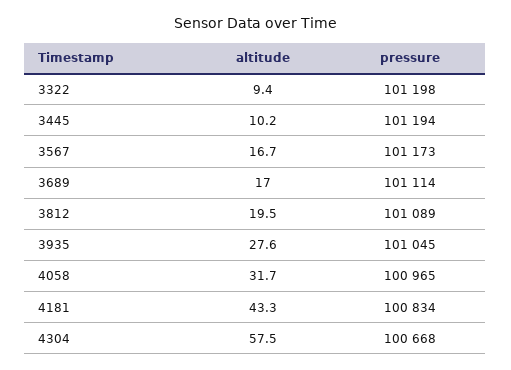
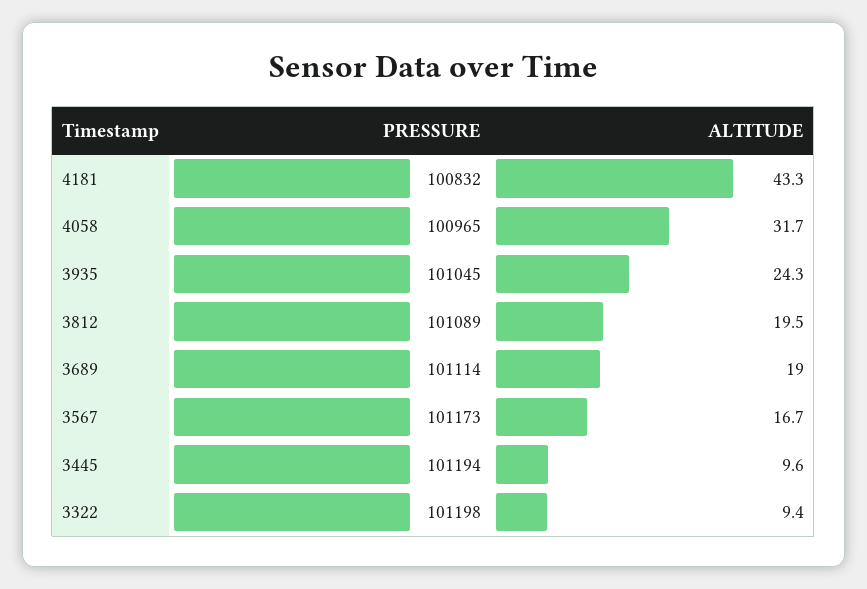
altitude, 3445: 10.2 -> 9.6
altitude, 3689: 17 -> 19
altitude, 3935: 27.6 -> 24.3
pressure, 4181: 100834 -> 100832
altitude, 4304: 57.5 -> none
pressure, 4304: 100668 -> none

